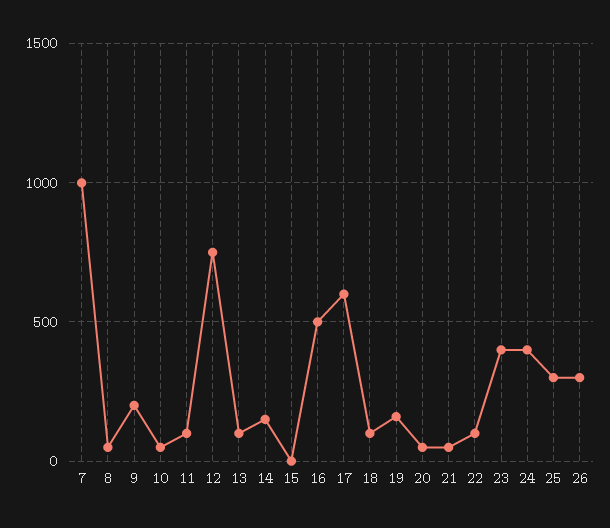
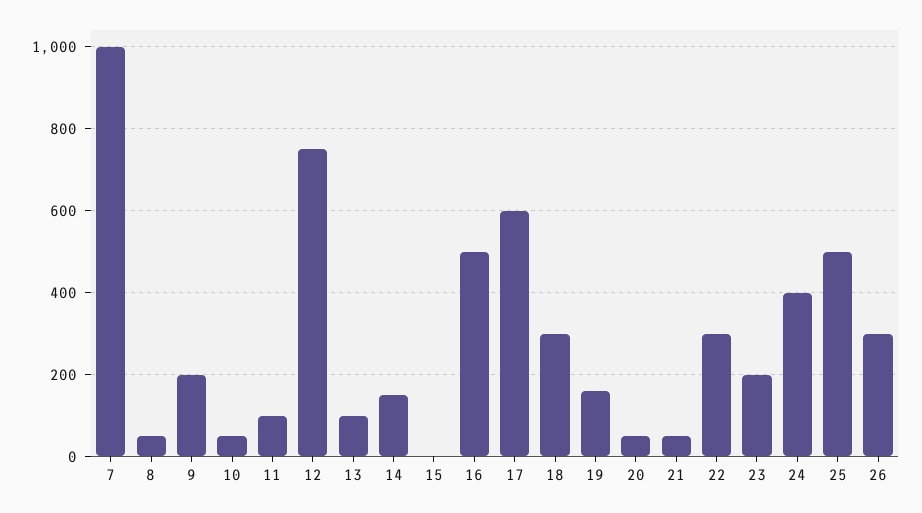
18: 100 -> 300
22: 100 -> 300
23: 400 -> 200
25: 300 -> 500

